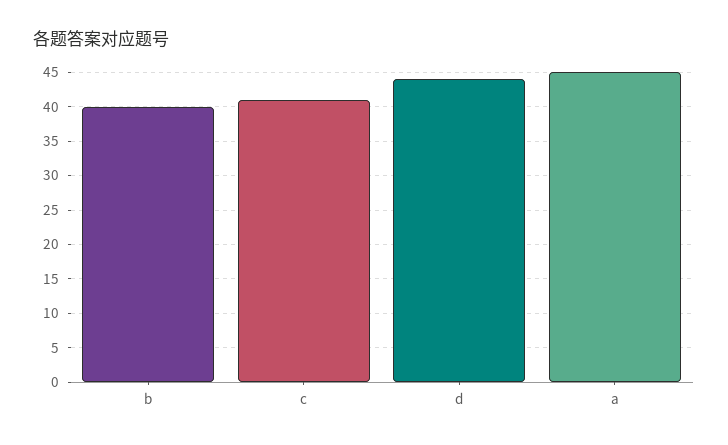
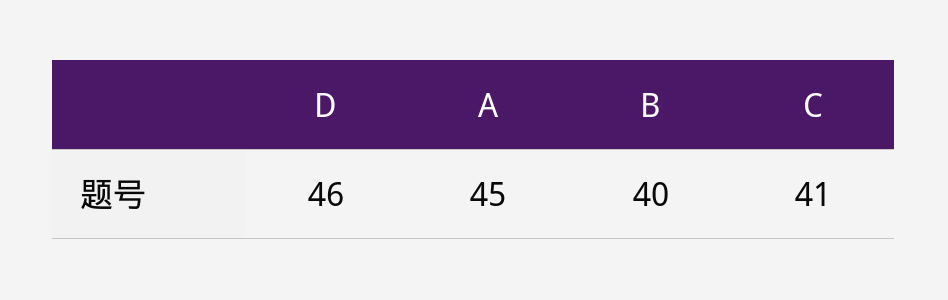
d: 44 -> 46

